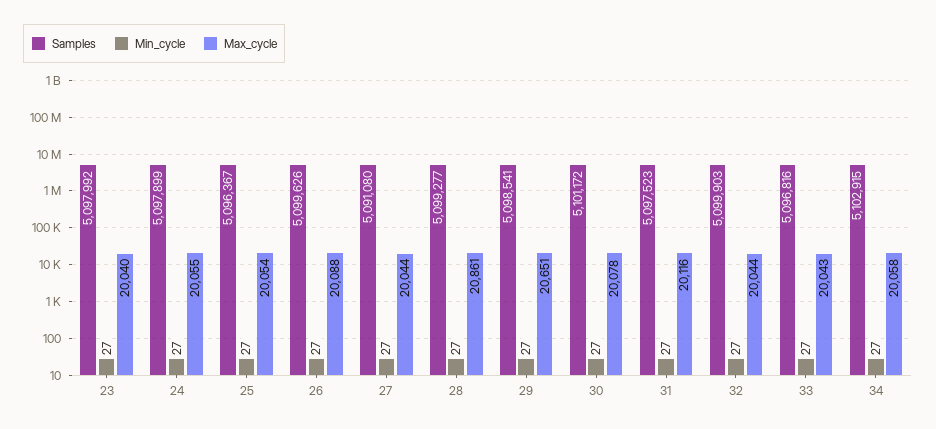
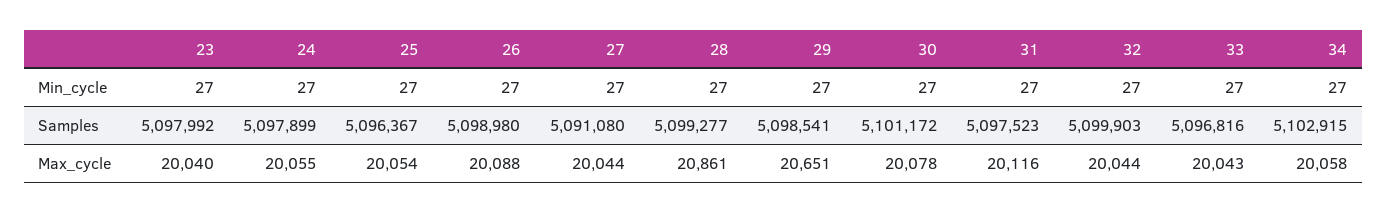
Samples, 26: 5099626 -> 5098980

